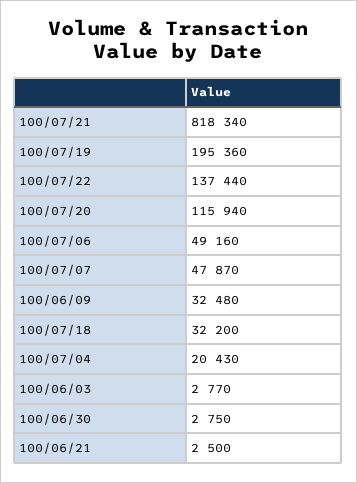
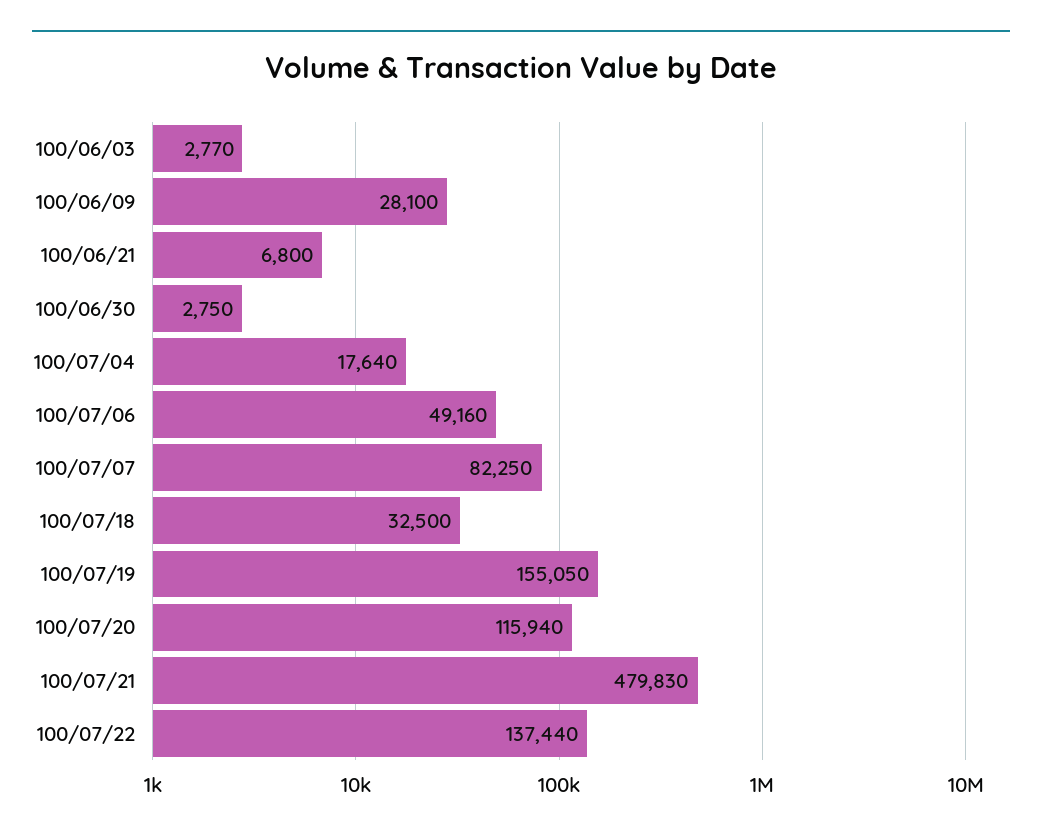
100/07/21: 818340 -> 479830
100/07/19: 195360 -> 155050
100/07/07: 47870 -> 82250
100/06/09: 32480 -> 28100
100/07/18: 32200 -> 32500
100/07/04: 20430 -> 17640
100/06/21: 2500 -> 6800

